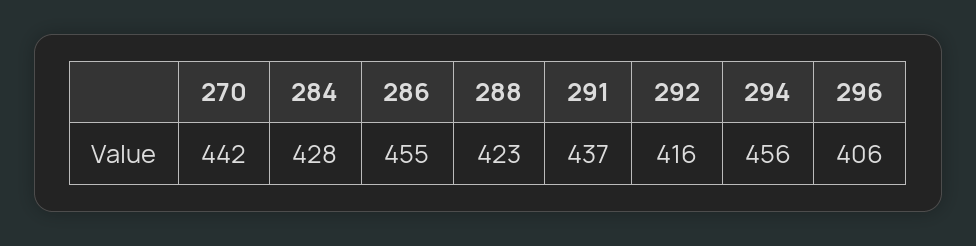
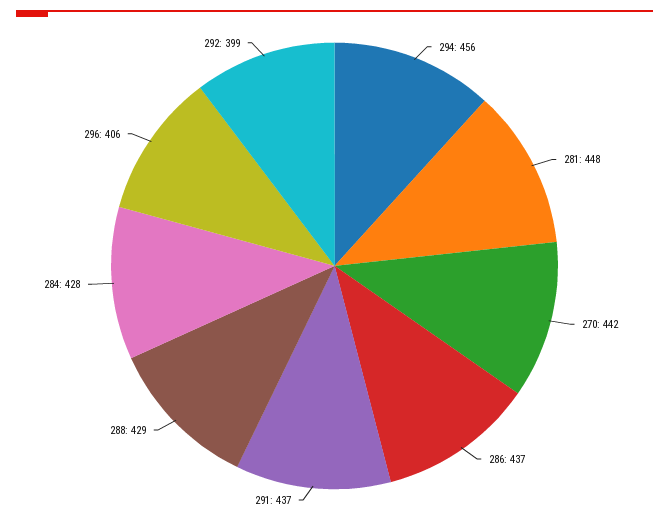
286: 455 -> 437
288: 423 -> 429
292: 416 -> 399
281: none -> 448

